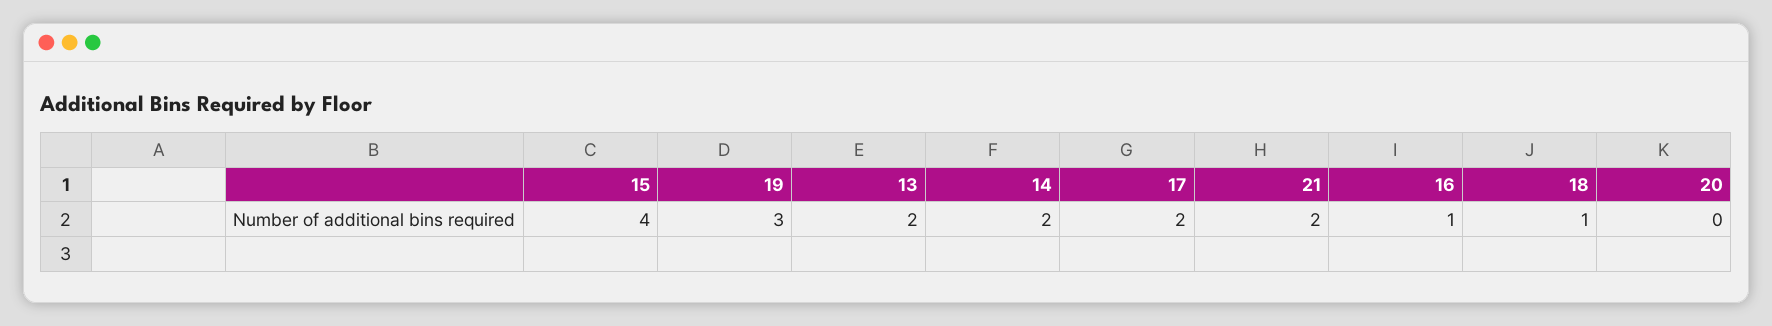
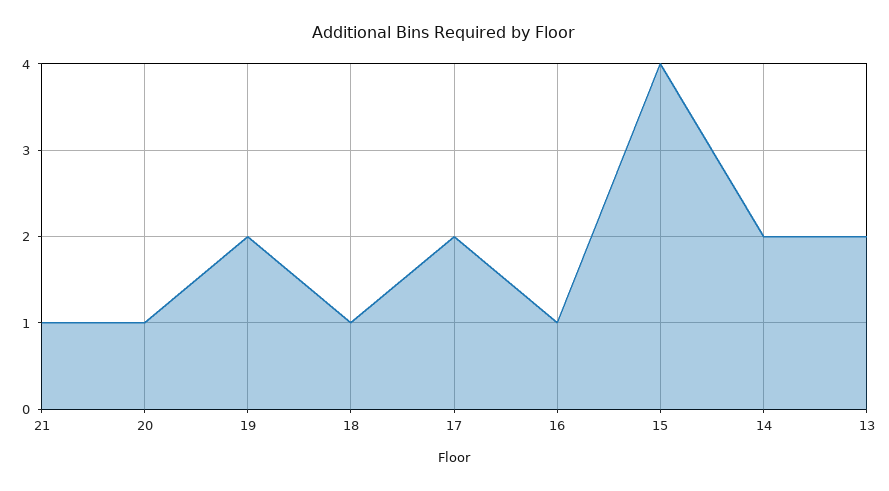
19: 3 -> 2
21: 2 -> 1
20: 0 -> 1

